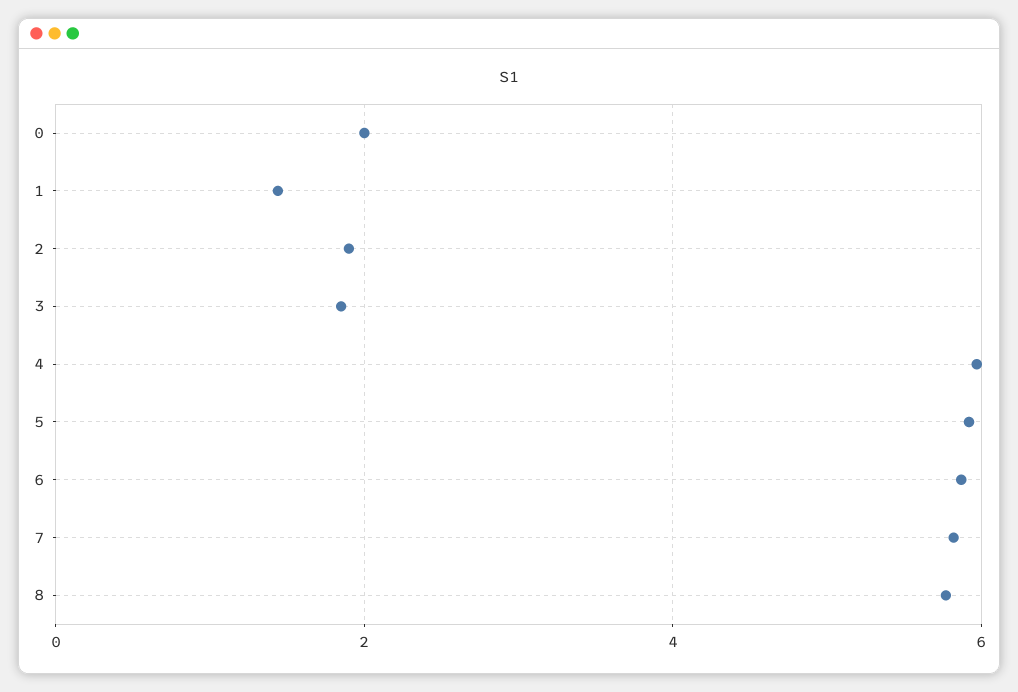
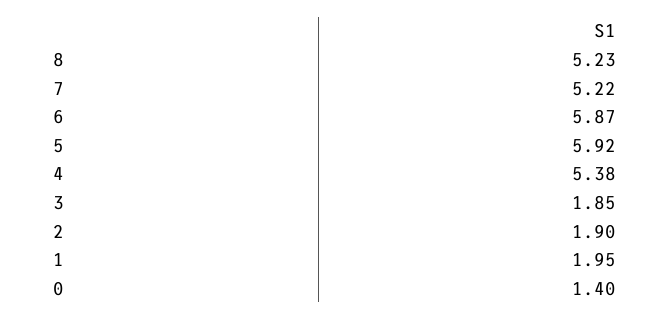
0: 2 -> 1.4
1: 1.4 -> 1.95
4: 6 -> 5.38
7: 5.8 -> 5.22
8: 5.8 -> 5.23

